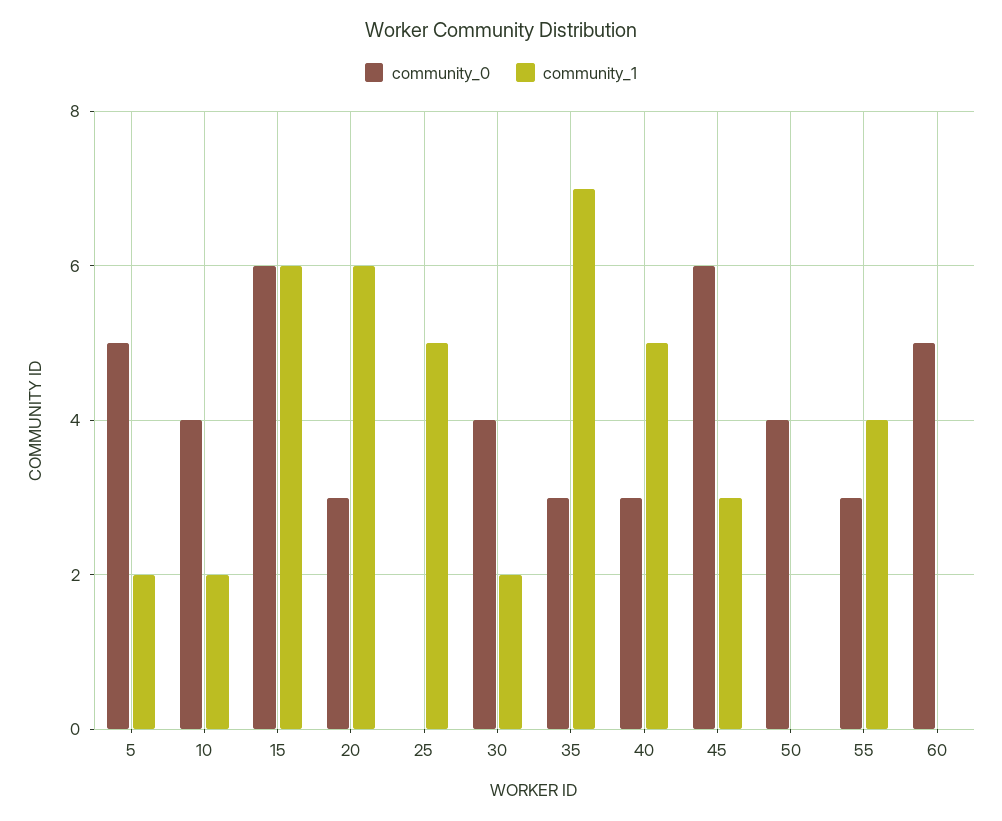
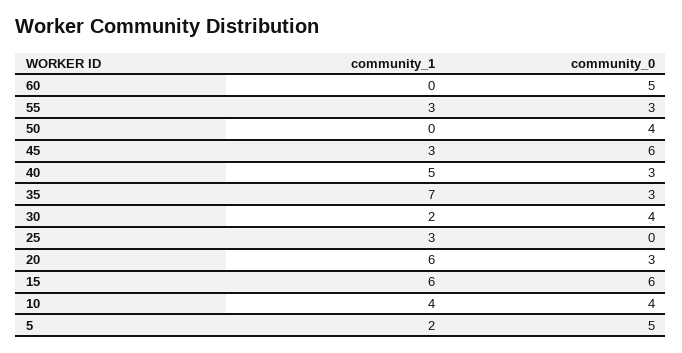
community_1, 10: 2 -> 4
community_1, 25: 5 -> 3
community_1, 55: 4 -> 3

